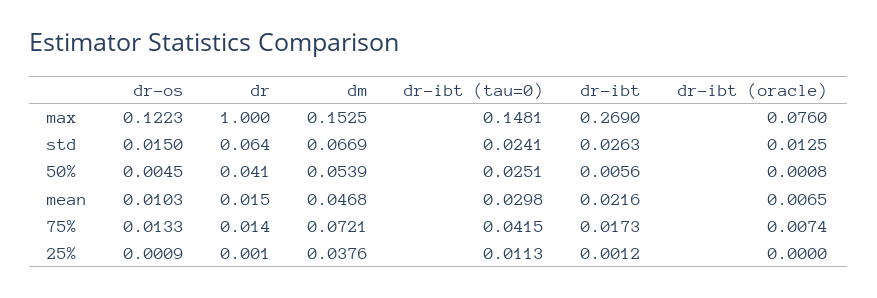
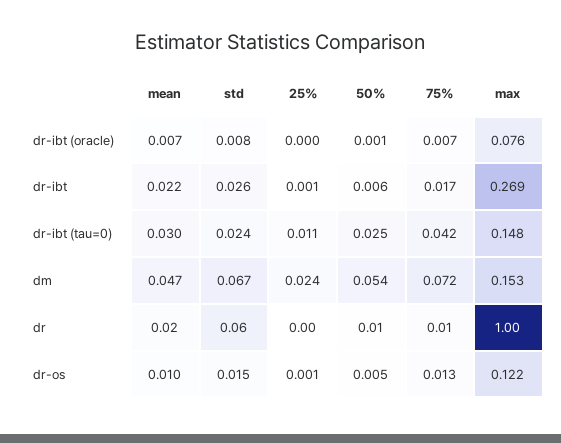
dr-ibt (oracle), std: 0.0125 -> 0.008
dr, 50%: 0.041 -> 0.01
dm, 25%: 0.0376 -> 0.024

